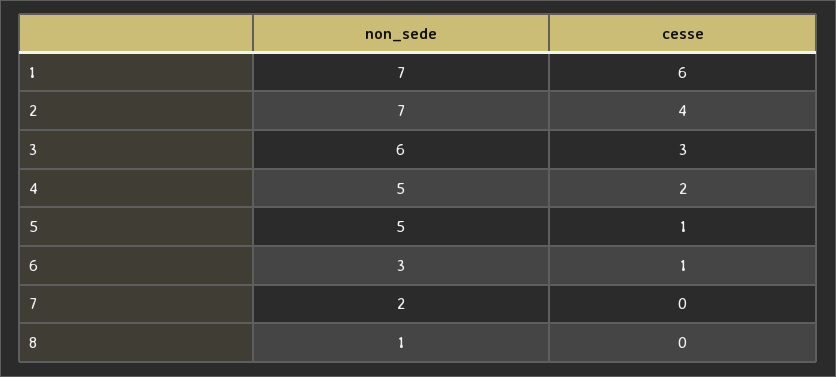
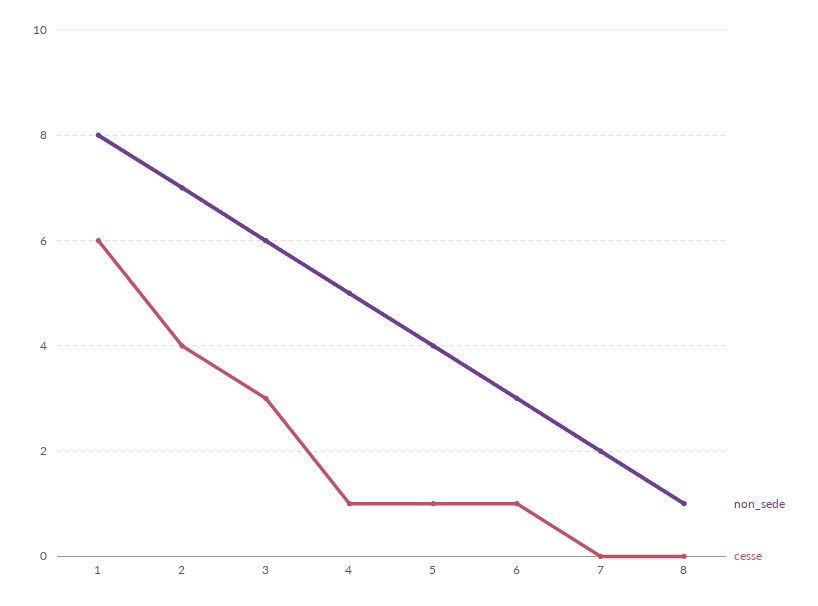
non_sede, 1: 7 -> 8
cesse, 4: 2 -> 1
non_sede, 5: 5 -> 4

